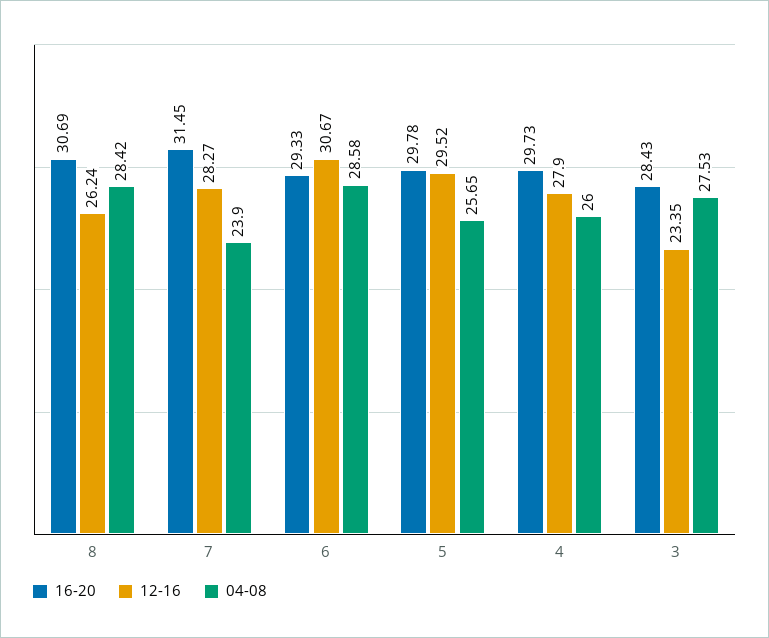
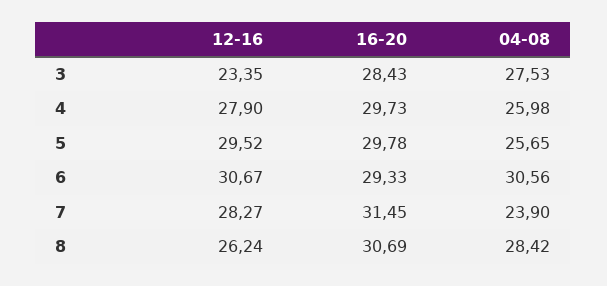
04-08, 6: 28.58 -> 30.56
04-08, 4: 26 -> 25.98

